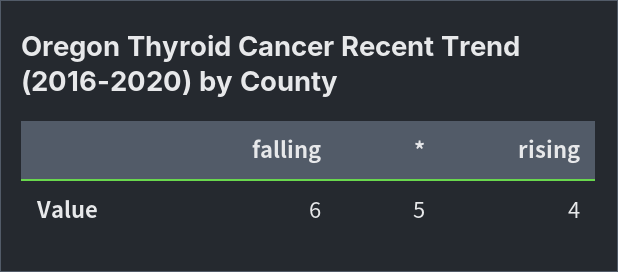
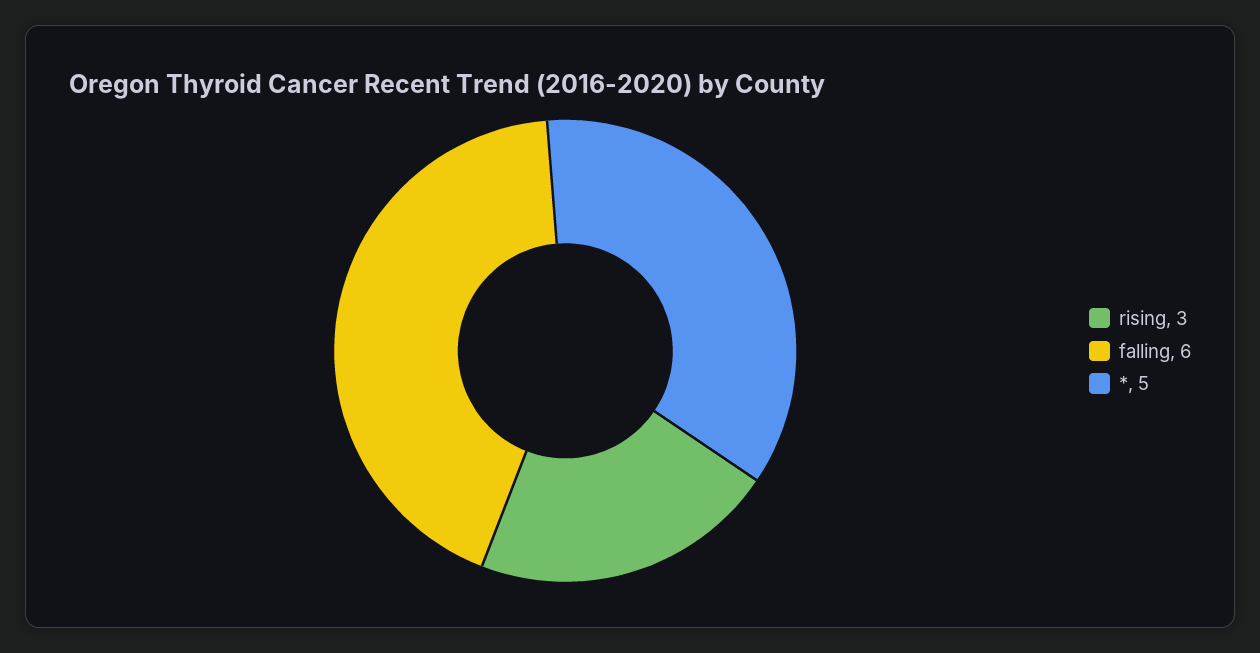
rising: 4 -> 3

